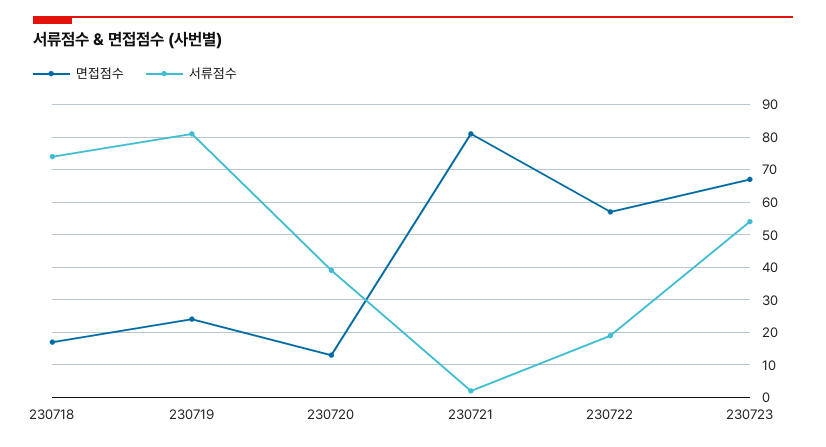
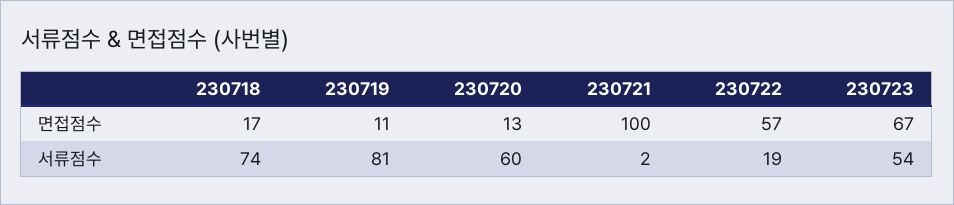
면접점수, 230719: 25 -> 11
서류점수, 230720: 40 -> 60
면접점수, 230721: 80 -> 100

